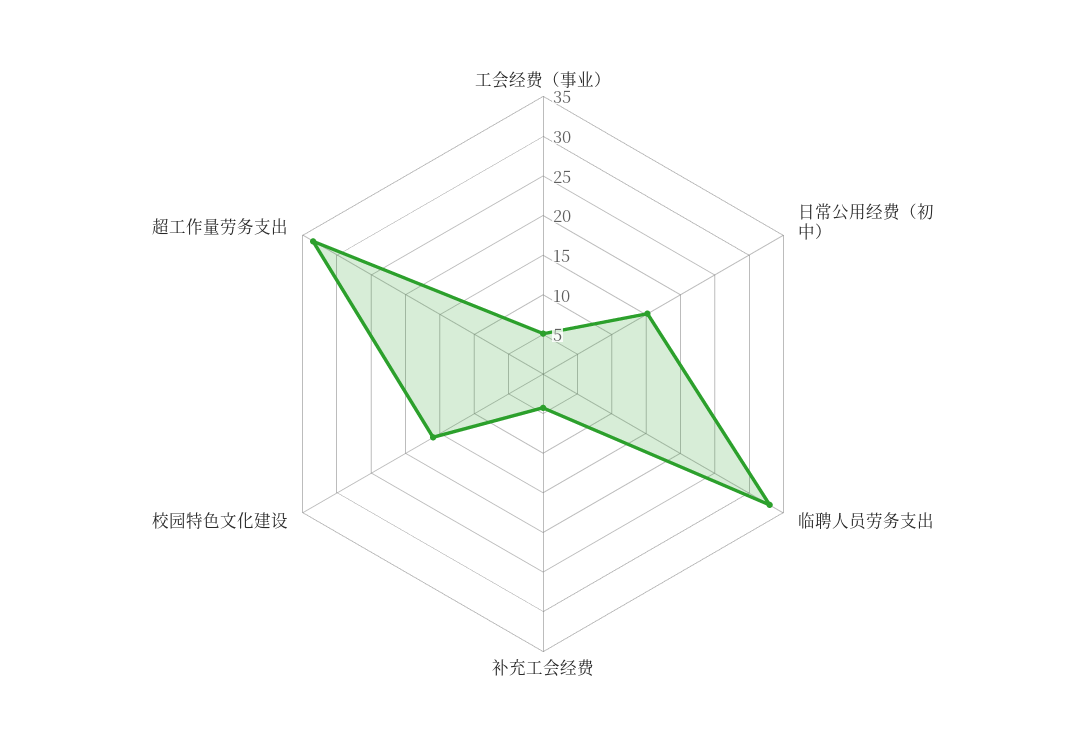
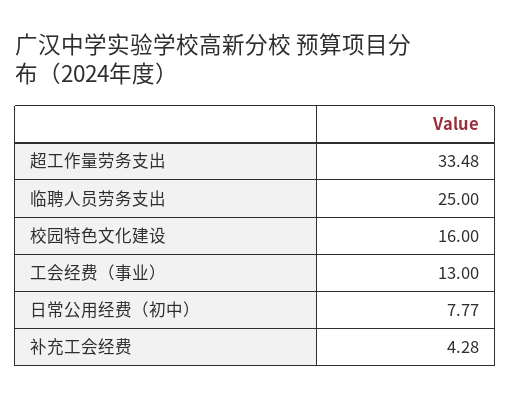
工会经费（事业）: 5 -> 13
日常公用经费（初中）: 15 -> 7.77
临聘人员劳务支出: 32.5 -> 25

